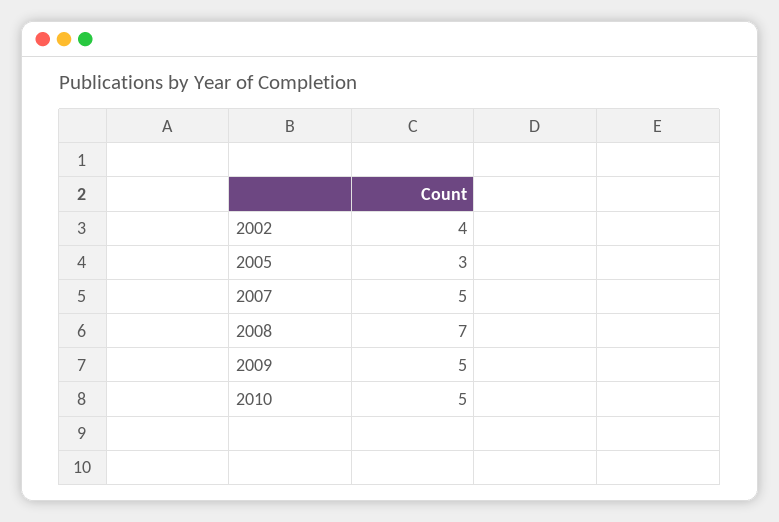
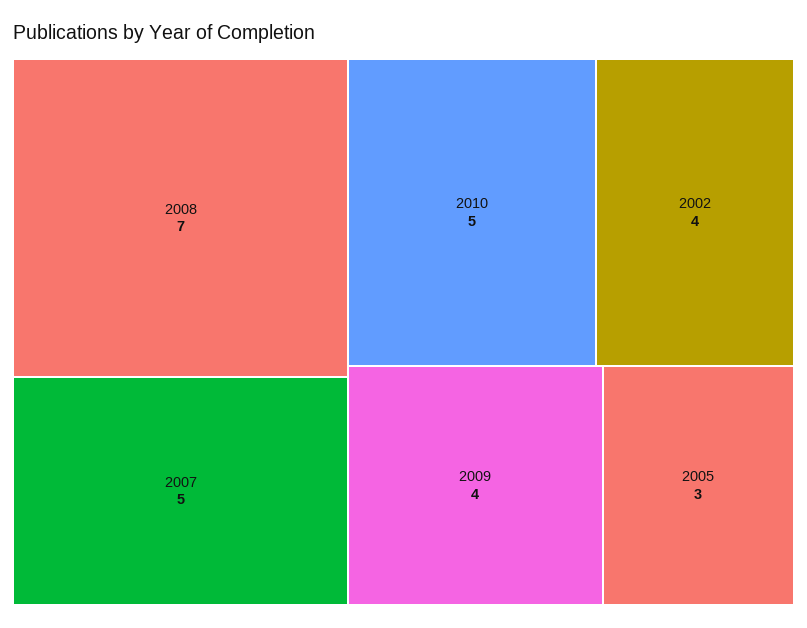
2009: 5 -> 4

